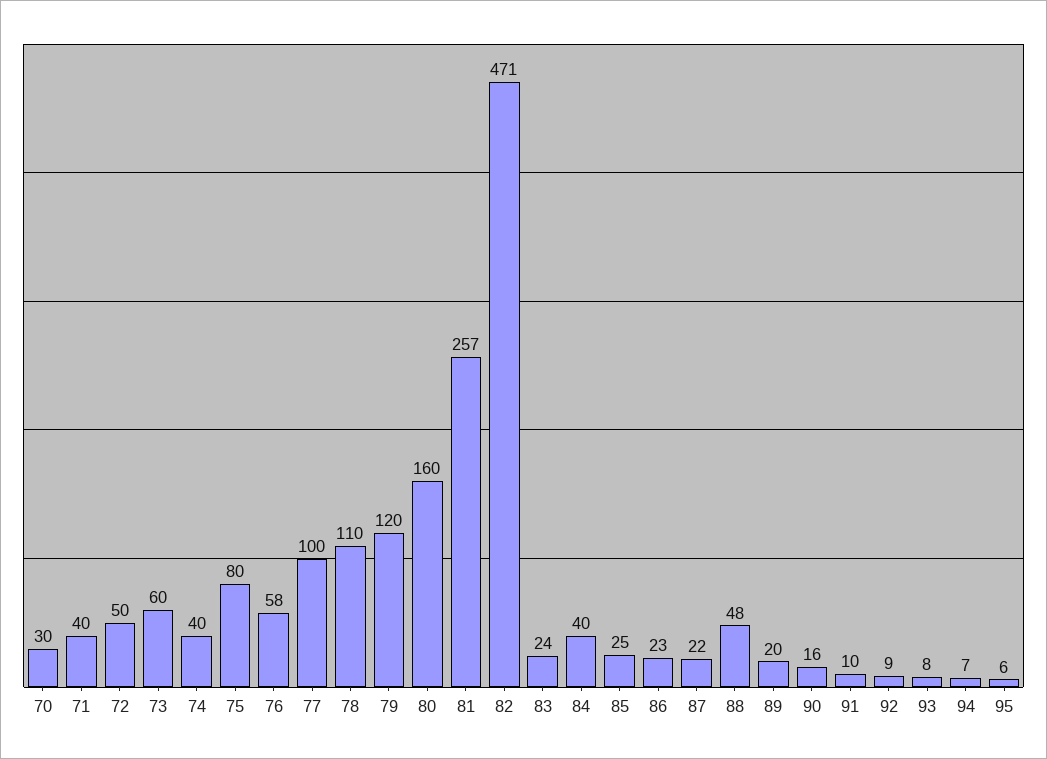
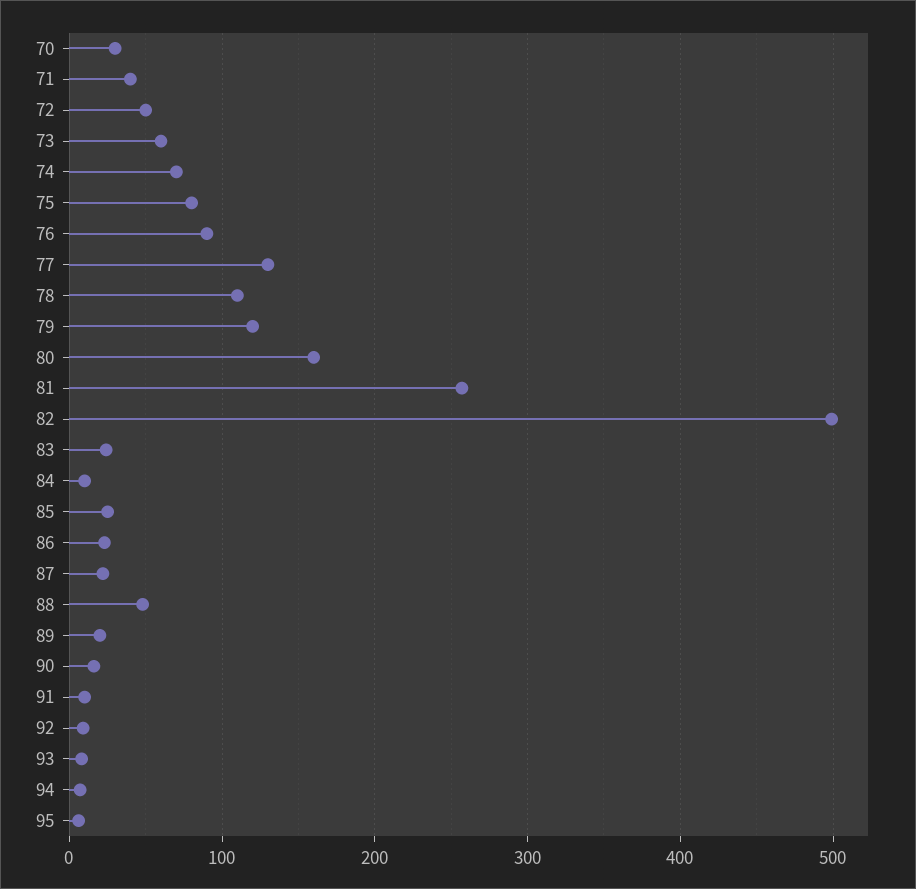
74: 40 -> 70
76: 58 -> 90
77: 100 -> 130
82: 471 -> 500
84: 40 -> 10

